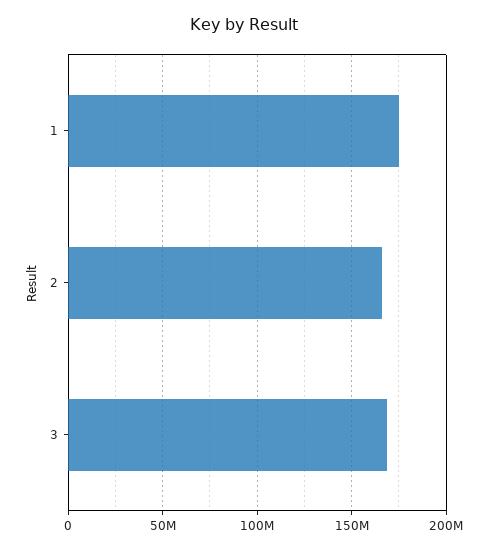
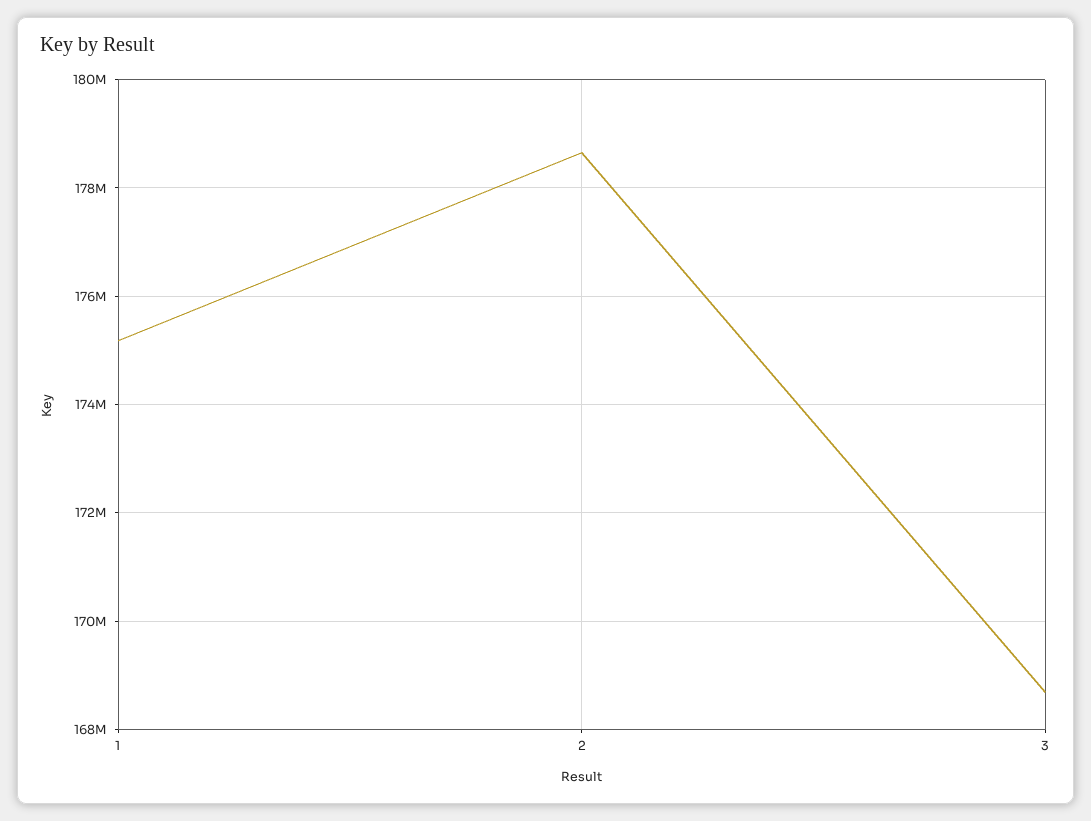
2: 165000000 -> 178600000

